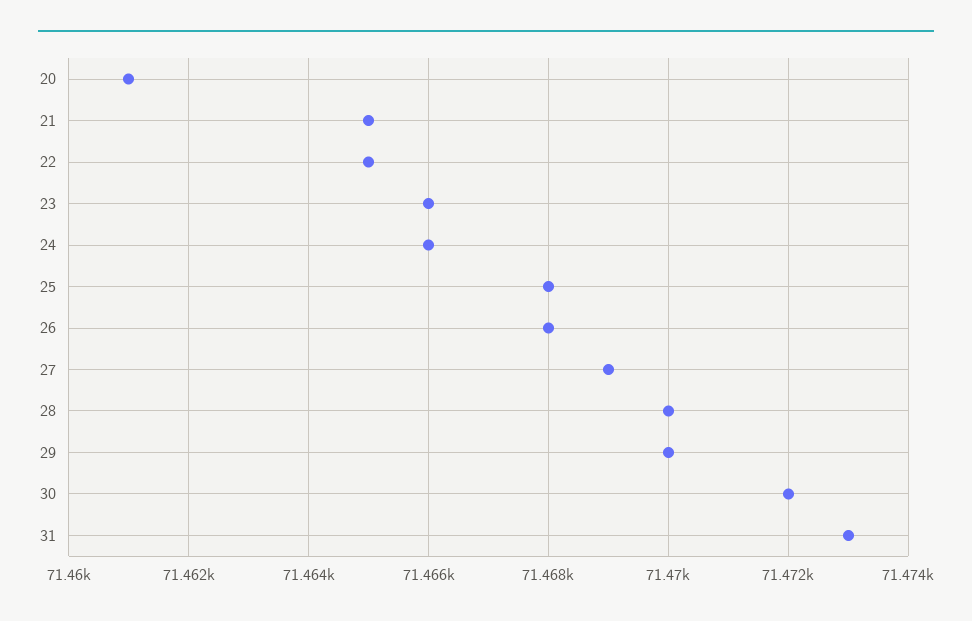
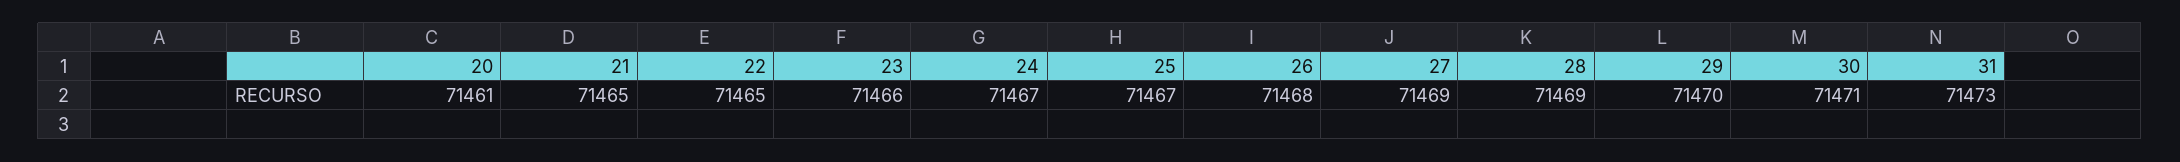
24: 71466 -> 71467
25: 71468 -> 71467
28: 71470 -> 71469
30: 71472 -> 71471

